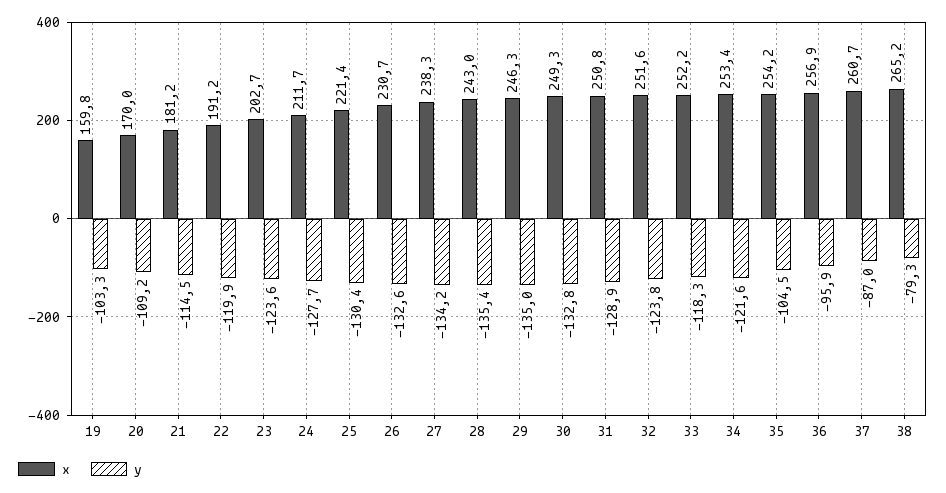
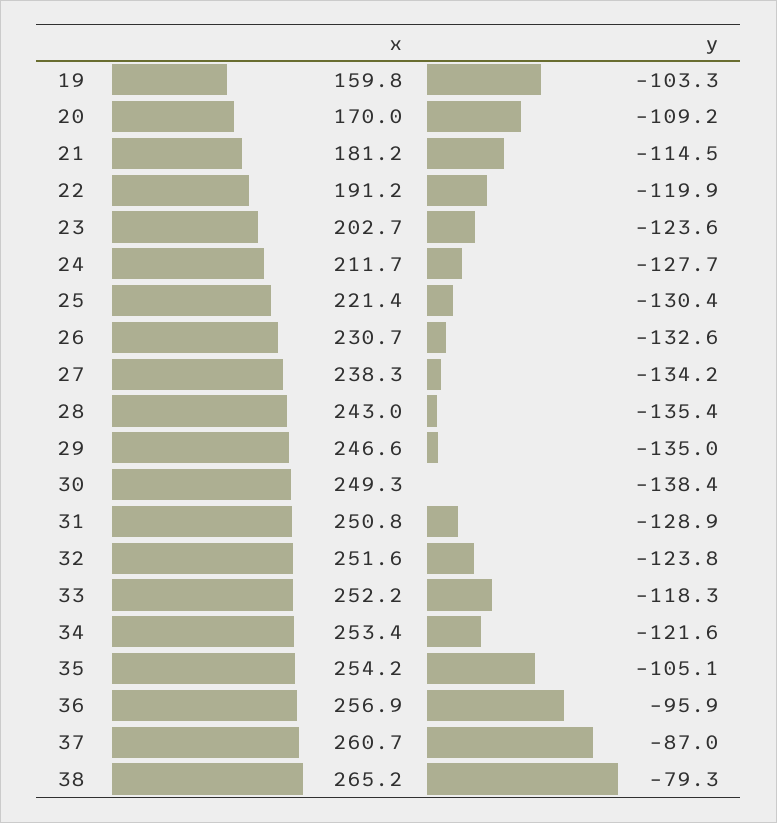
x, 29: 246.3 -> 246.6
y, 30: -132.8 -> -138.4
y, 35: -104.5 -> -105.1

